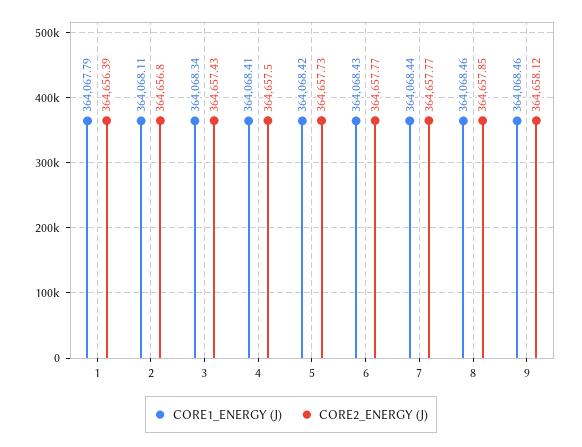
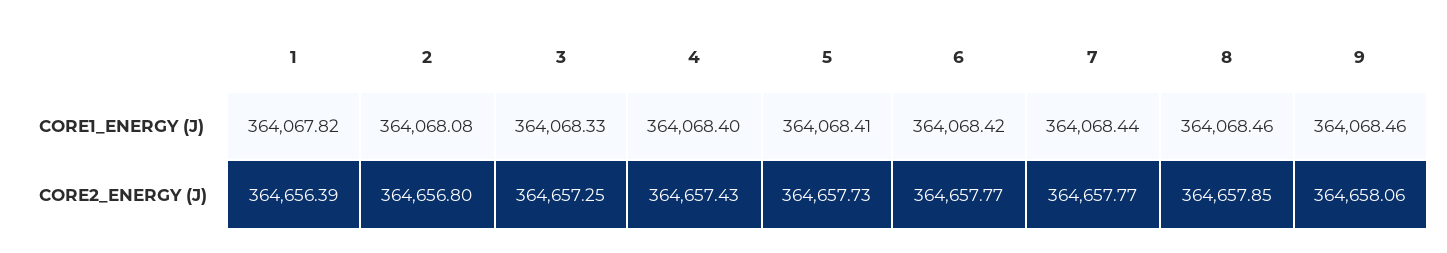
CORE1_ENERGY (J), 1: 364067.79 -> 364067.82
CORE1_ENERGY (J), 2: 364068.11 -> 364068.08
CORE1_ENERGY (J), 3: 364068.34 -> 364068.33
CORE2_ENERGY (J), 3: 364657.43 -> 364657.25
CORE1_ENERGY (J), 4: 364068.41 -> 364068.4
CORE2_ENERGY (J), 4: 364657.5 -> 364657.43
CORE1_ENERGY (J), 5: 364068.42 -> 364068.41
CORE1_ENERGY (J), 6: 364068.43 -> 364068.42
CORE2_ENERGY (J), 9: 364658.12 -> 364658.06

